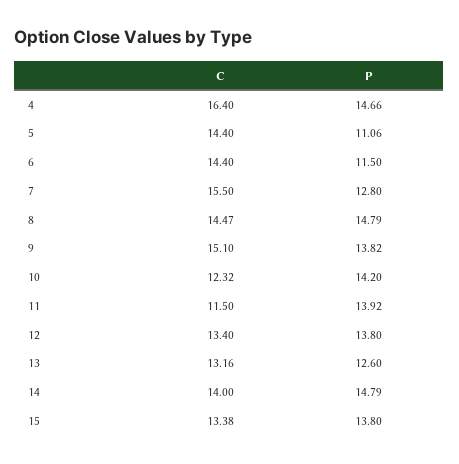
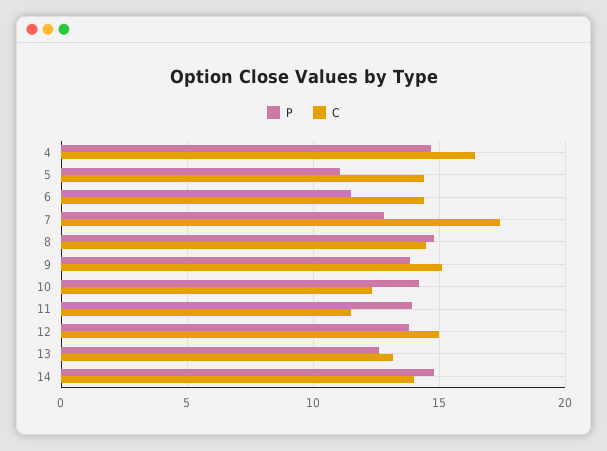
C, 7: 15.5 -> 17.5
C, 12: 13.4 -> 15
C, 15: 13.38 -> none
P, 15: 13.8 -> none

